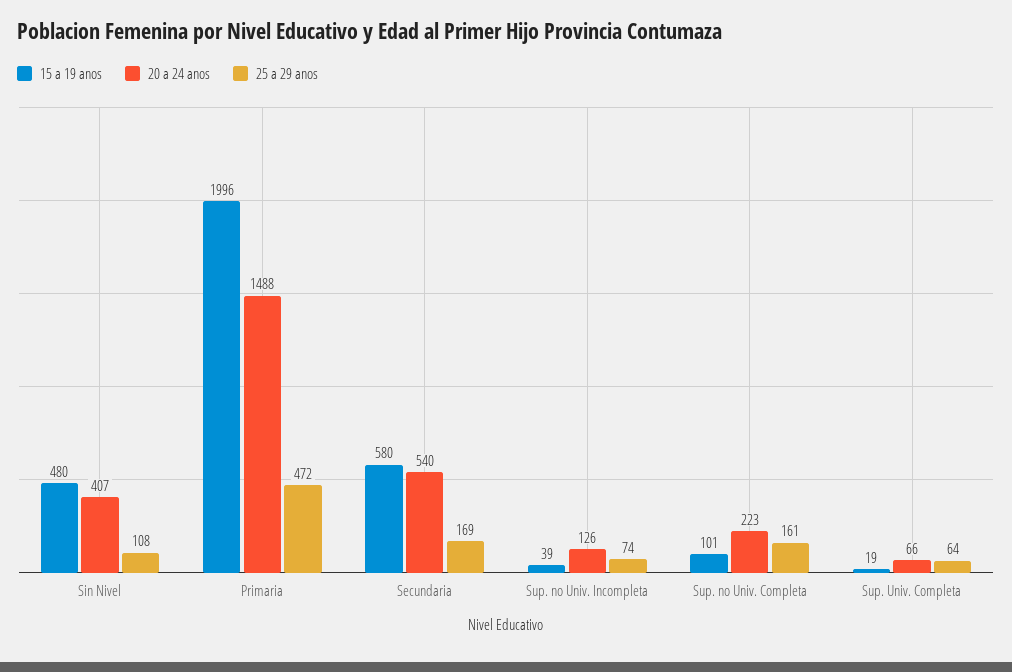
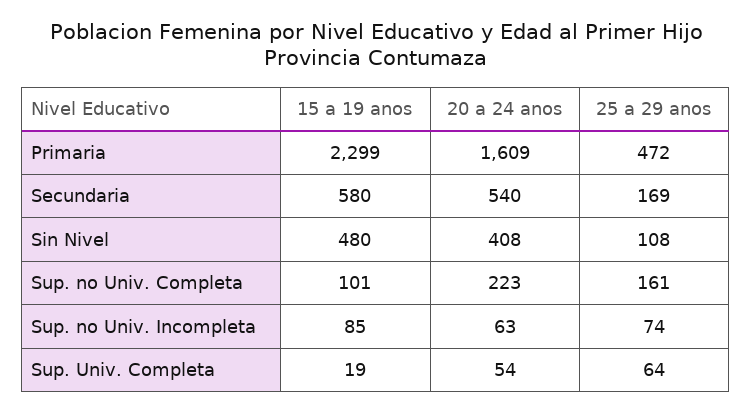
20 a 24 anos, Sin Nivel: 407 -> 408
15 a 19 anos, Primaria: 1996 -> 2299
20 a 24 anos, Primaria: 1488 -> 1609
15 a 19 anos, Sup. no Univ. Incompleta: 39 -> 85
20 a 24 anos, Sup. no Univ. Incompleta: 126 -> 63
20 a 24 anos, Sup. Univ. Completa: 66 -> 54

